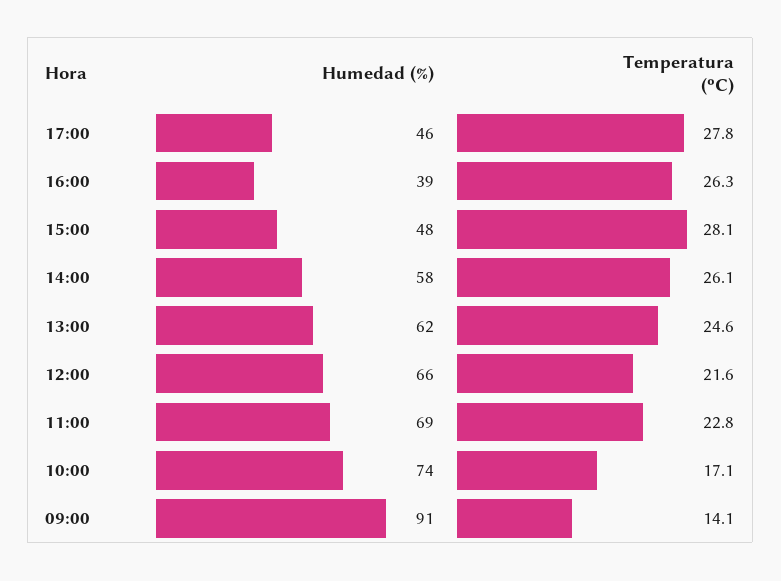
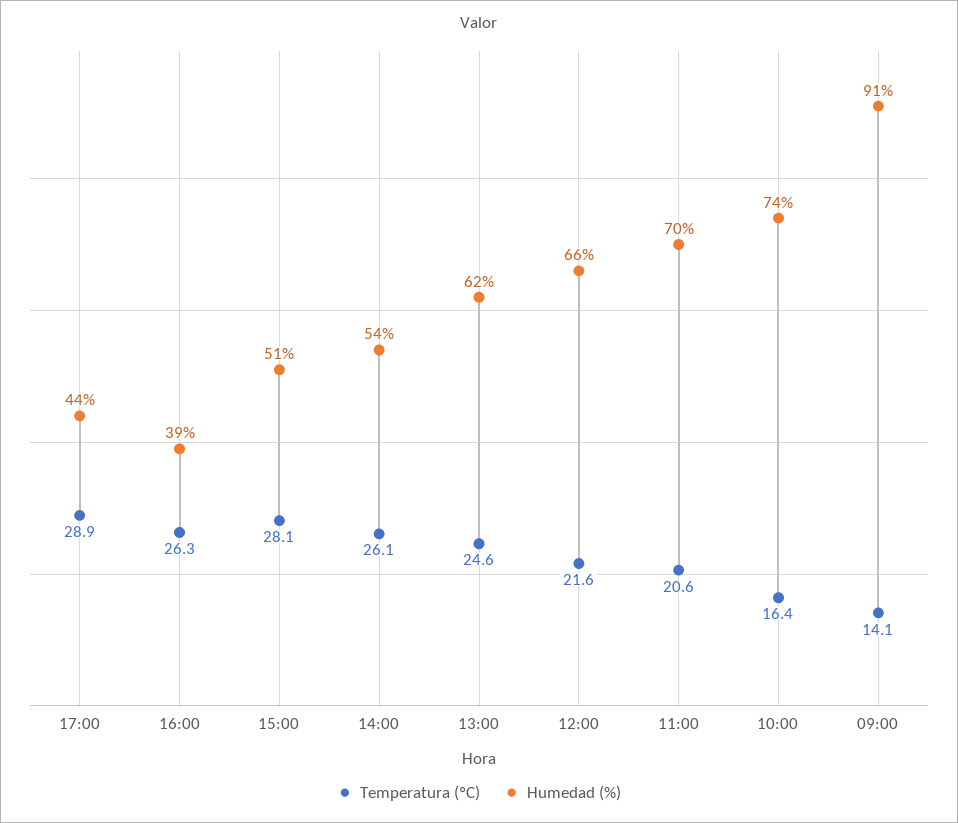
Humedad (%), 17:00: 46 -> 44
Temperatura (ºC), 17:00: 27.8 -> 28.9
Humedad (%), 15:00: 48 -> 51
Humedad (%), 14:00: 58 -> 54
Humedad (%), 11:00: 69 -> 70
Temperatura (ºC), 11:00: 22.8 -> 20.6
Temperatura (ºC), 10:00: 17.1 -> 16.4

